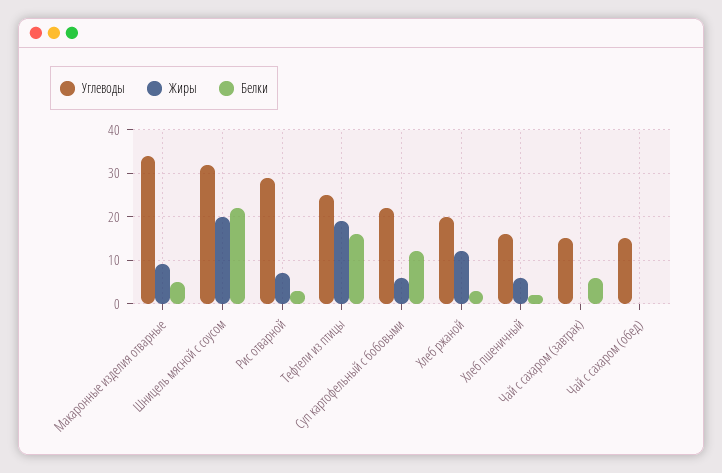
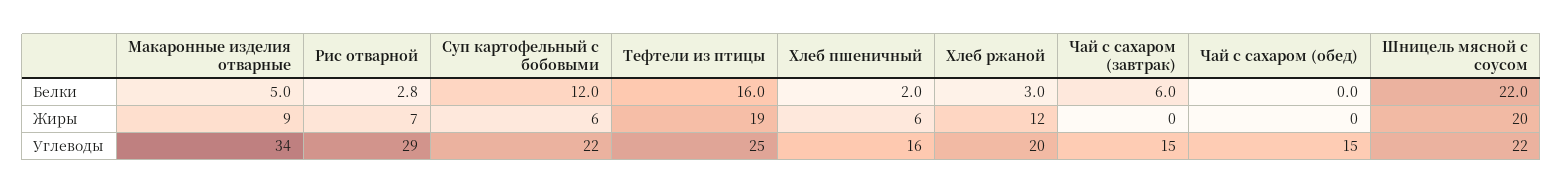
Углеводы, Шницель мясной с соусом: 32 -> 22

